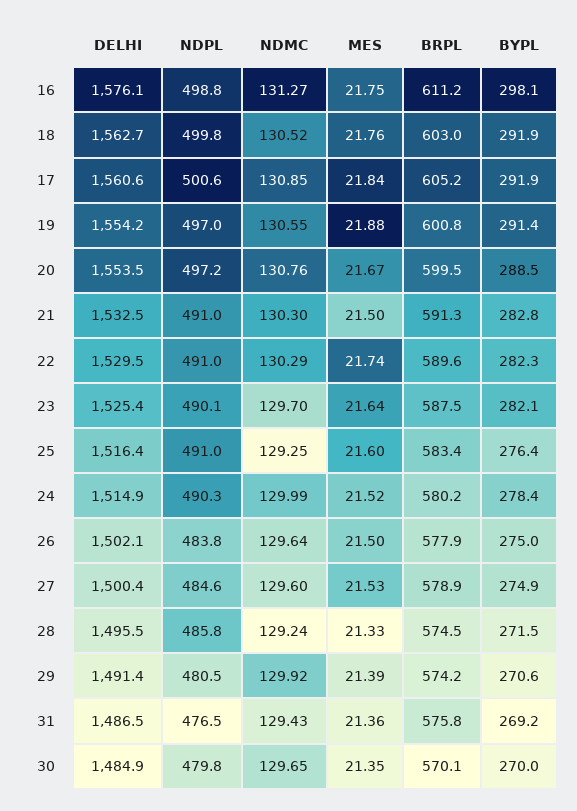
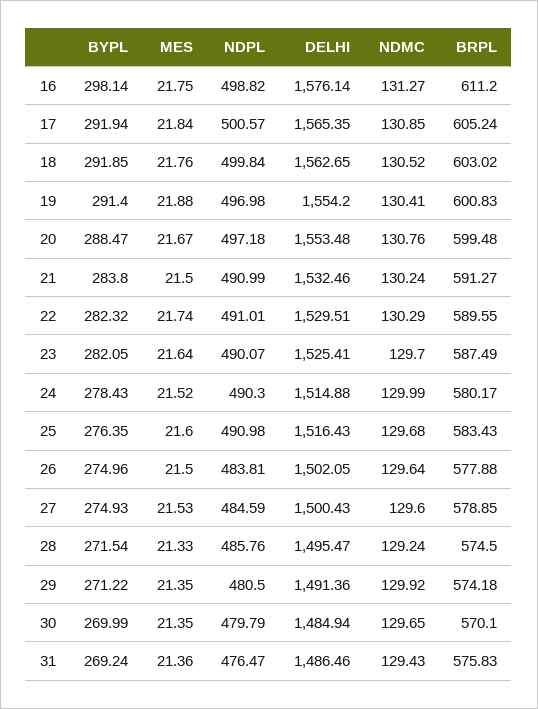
DELHI, 17: 1560.6 -> 1565.35
NDMC, 19: 130.55 -> 130.41
NDMC, 21: 130.3 -> 130.24
BYPL, 21: 282.8 -> 283.8
NDMC, 25: 129.25 -> 129.68
MES, 29: 21.39 -> 21.35
BYPL, 29: 270.6 -> 271.22

